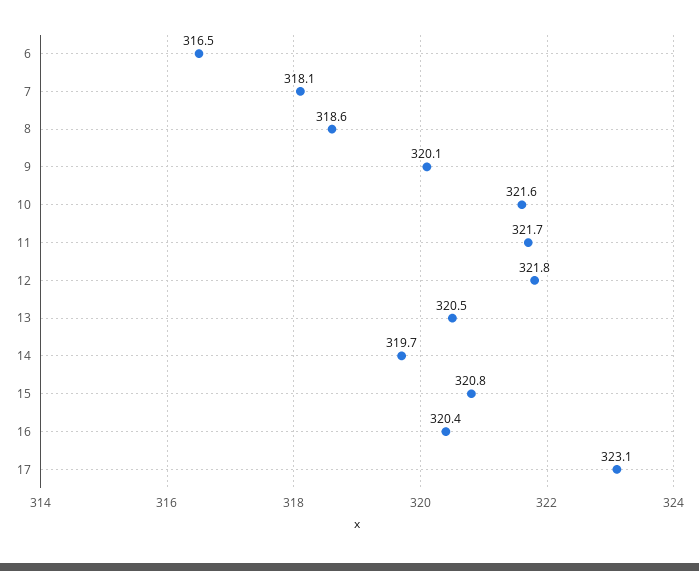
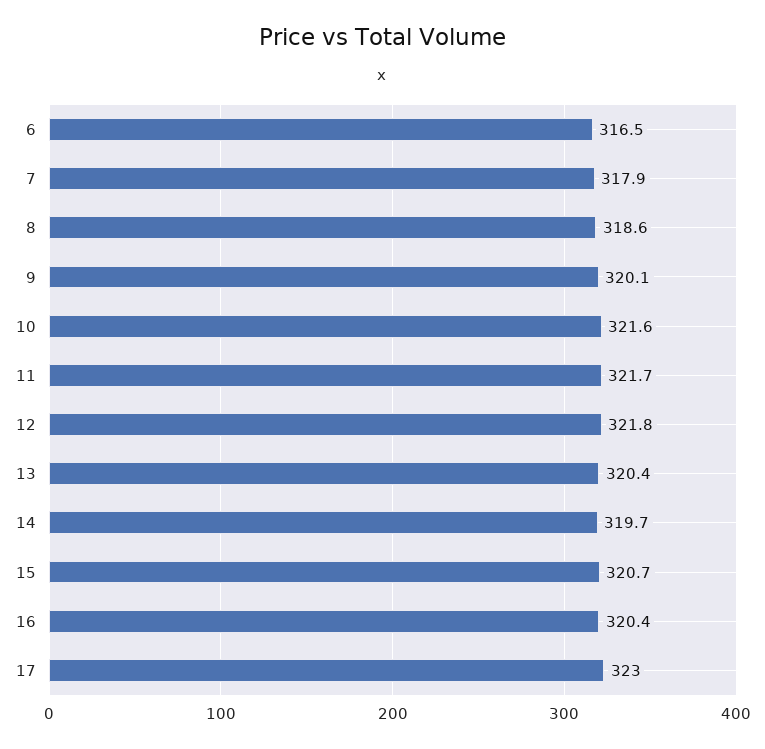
7: 318.1 -> 317.9
13: 320.5 -> 320.4
15: 320.8 -> 320.7
17: 323.1 -> 323

